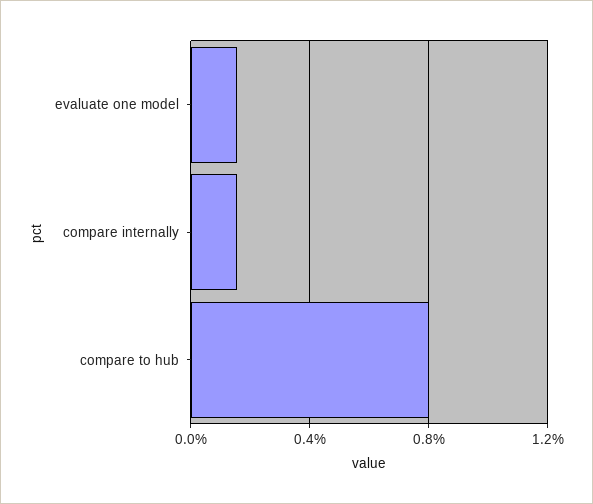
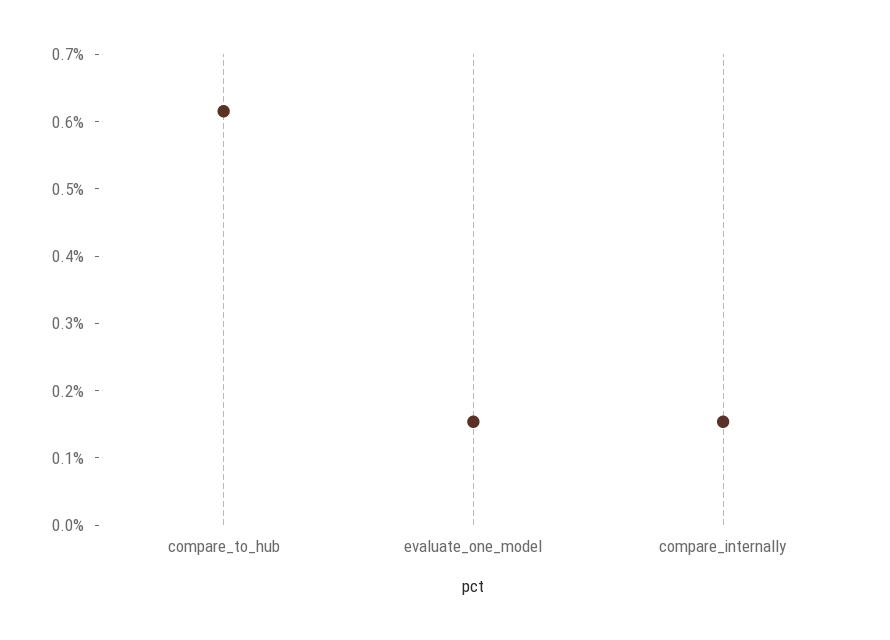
compare to hub: 0.8 -> 0.62

